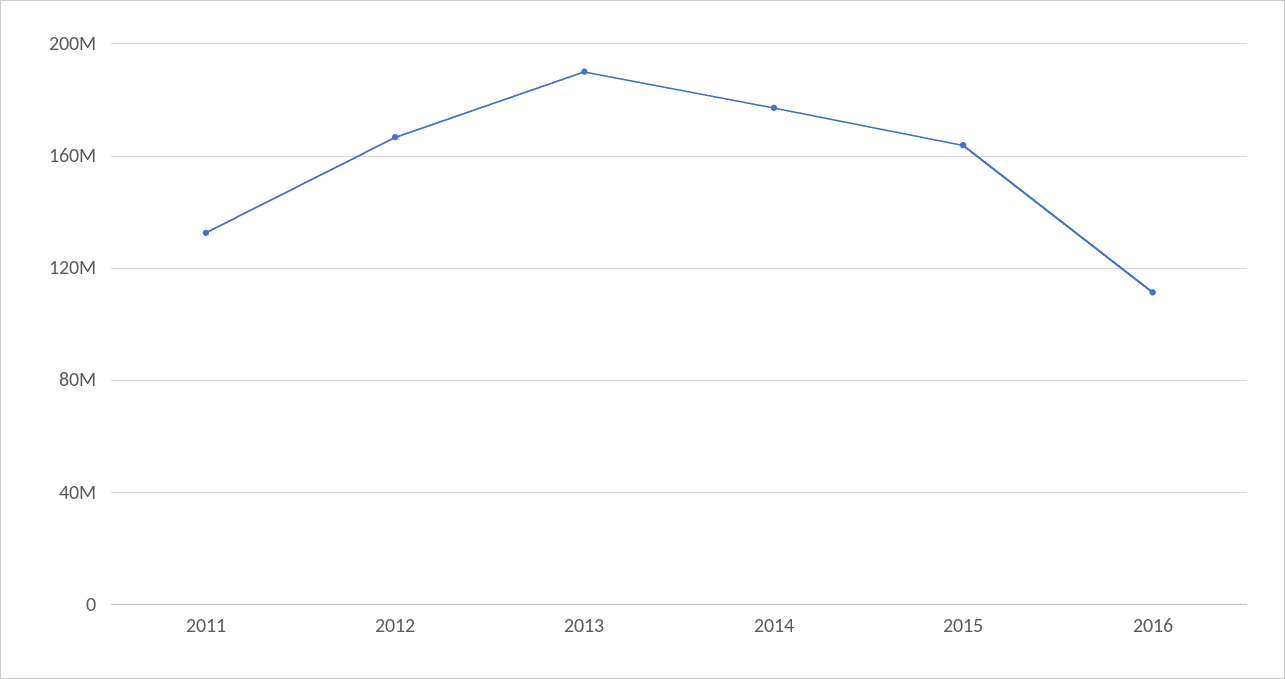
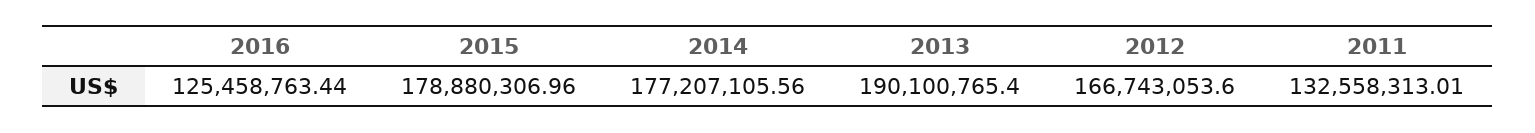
2015: 165000000 -> 178880306.96
2016: 110000000 -> 125458763.44

